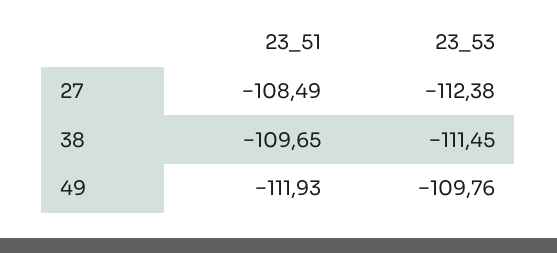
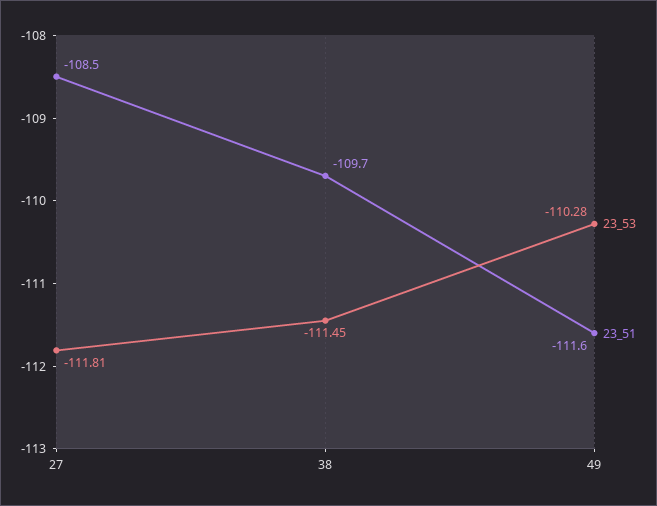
23_53, 27: -112.38 -> -111.81
23_51, 49: -111.93 -> -111.6
23_53, 49: -109.76 -> -110.28

